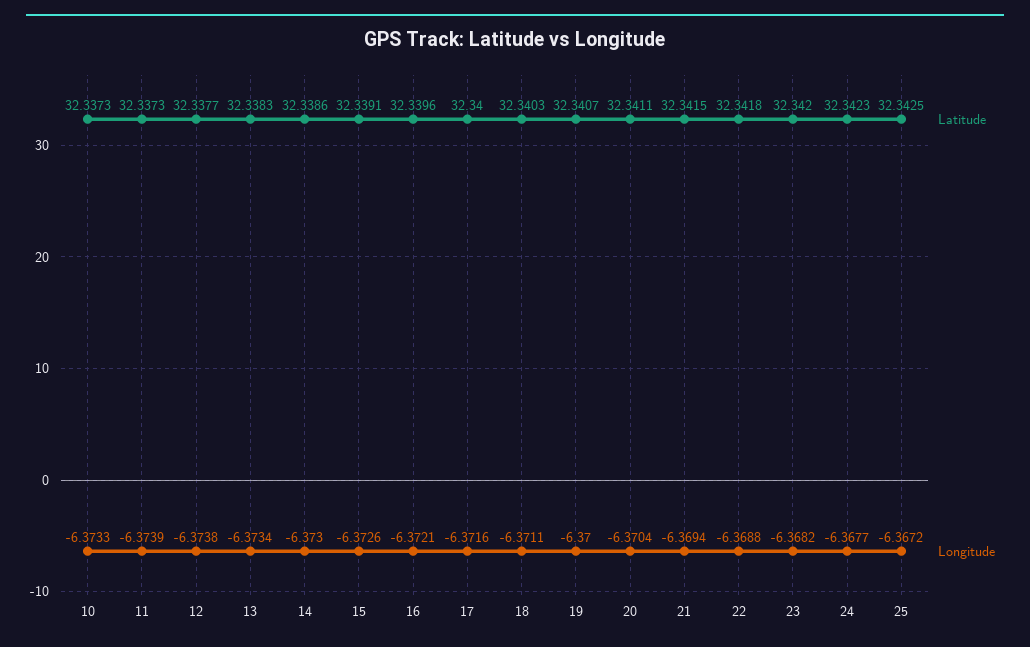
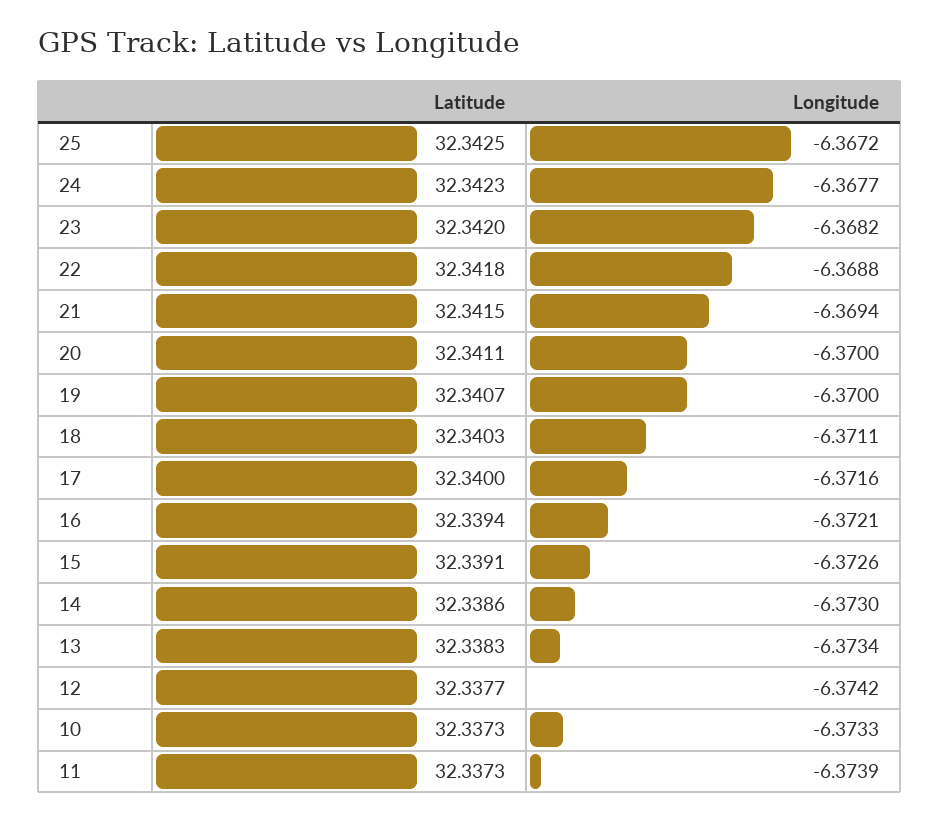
Longitude, 12: -6.3738 -> -6.3742
Latitude, 16: 32.3396 -> 32.3394
Longitude, 20: -6.3704 -> -6.37

